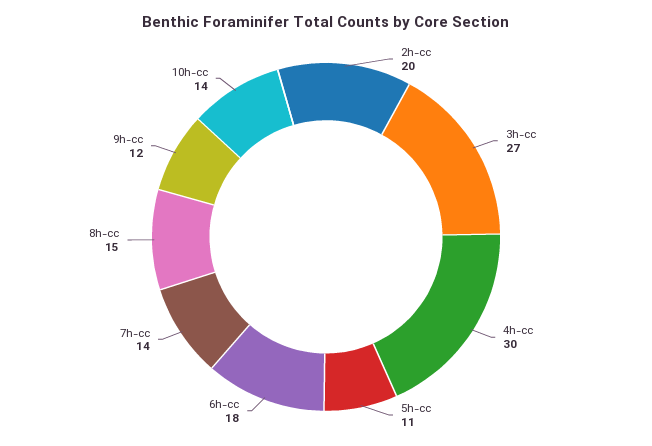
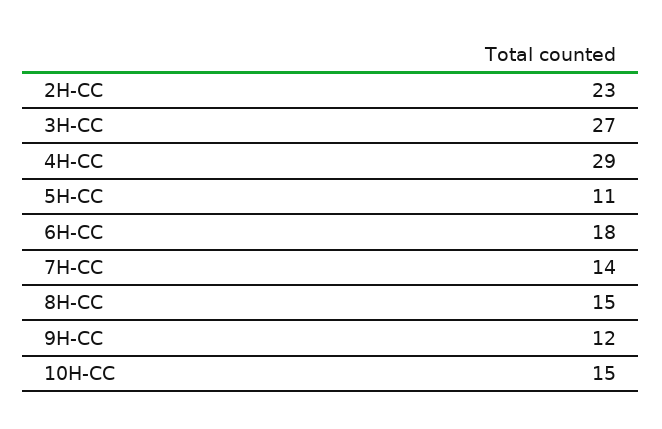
2h-cc: 20 -> 23
4h-cc: 30 -> 29
10h-cc: 14 -> 15

